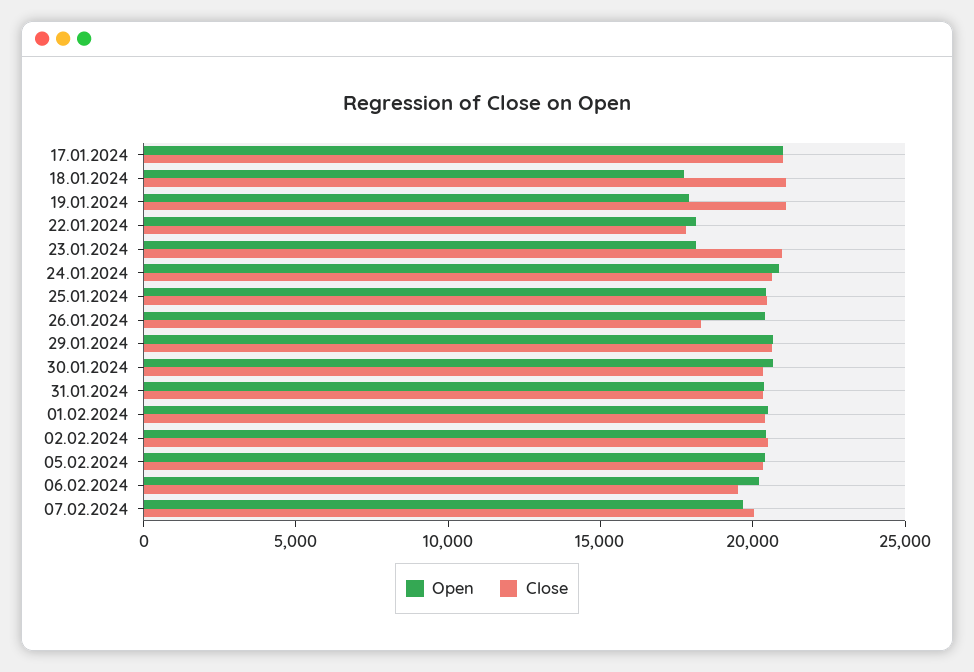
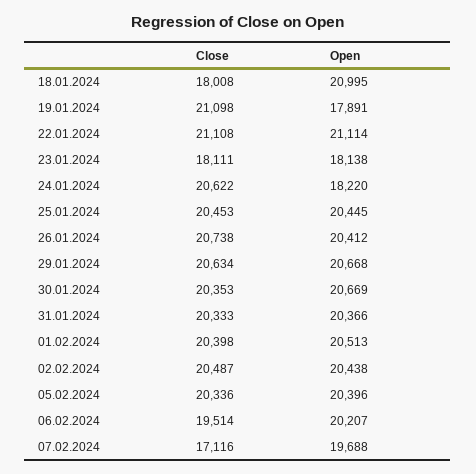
Open, 17.01.2024: 21000 -> none
Close, 17.01.2024: 21000 -> none
Open, 18.01.2024: 18000 -> 20995
Close, 18.01.2024: 21000 -> 18008
Open, 22.01.2024: 18000 -> 21114
Close, 22.01.2024: 18000 -> 21108
Close, 23.01.2024: 21000 -> 18111
Open, 24.01.2024: 21000 -> 18220
Close, 26.01.2024: 18000 -> 20738
Close, 07.02.2024: 20000 -> 17116

